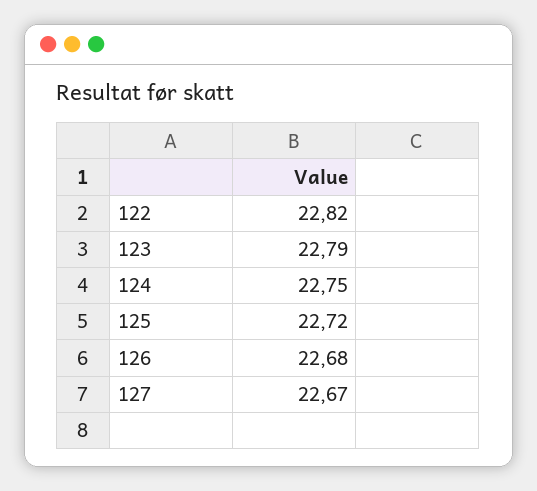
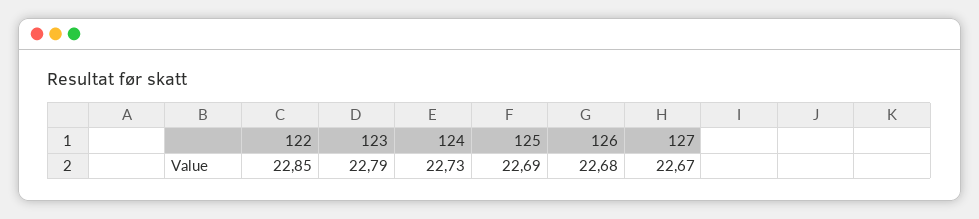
122: 22.82 -> 22.85
124: 22.75 -> 22.73
125: 22.72 -> 22.69

